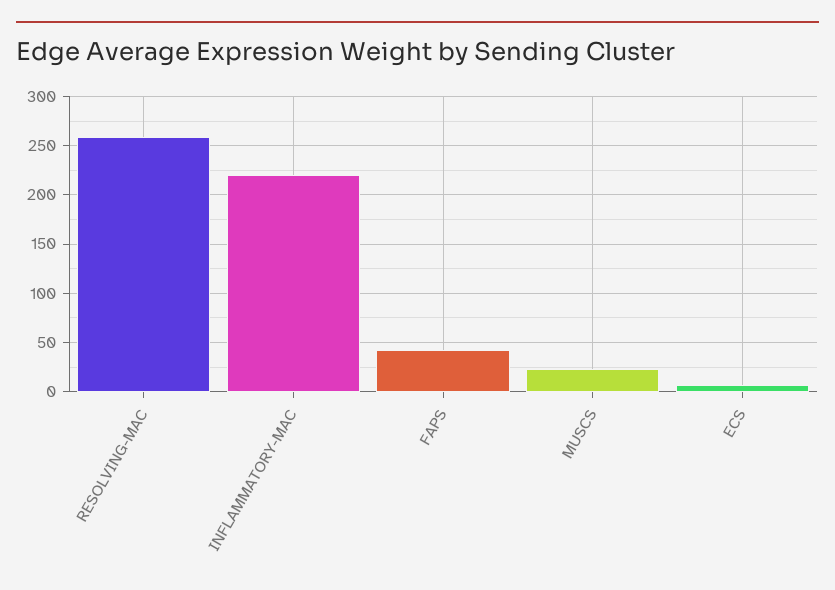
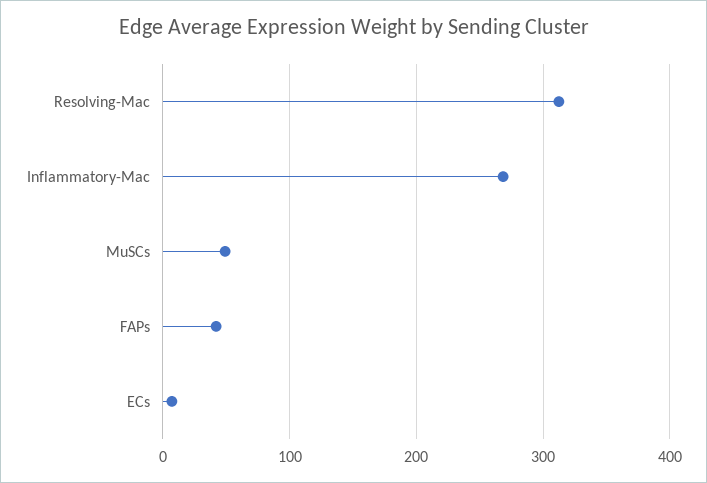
RESOLVING-MAC: 260 -> 310
INFLAMMATORY-MAC: 220 -> 270
MUSCS: 20 -> 50

